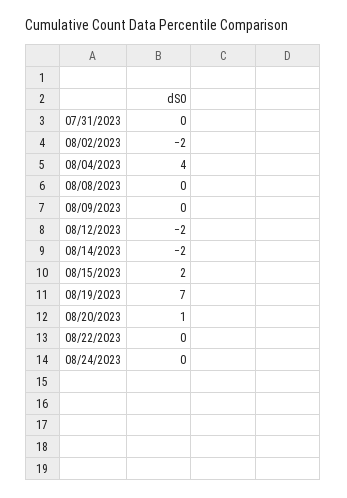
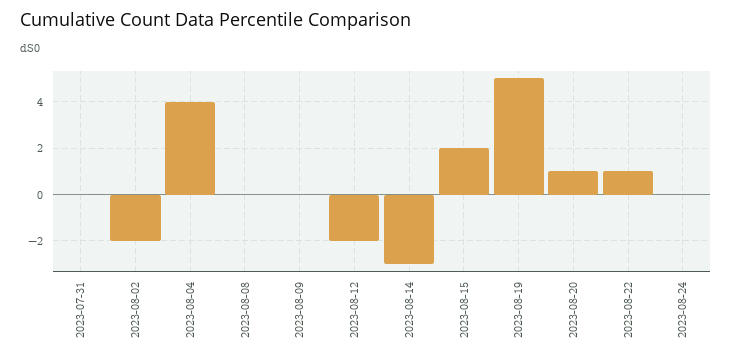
08/14/2023: -2 -> -3
08/19/2023: 7 -> 5
08/22/2023: 0 -> 1

